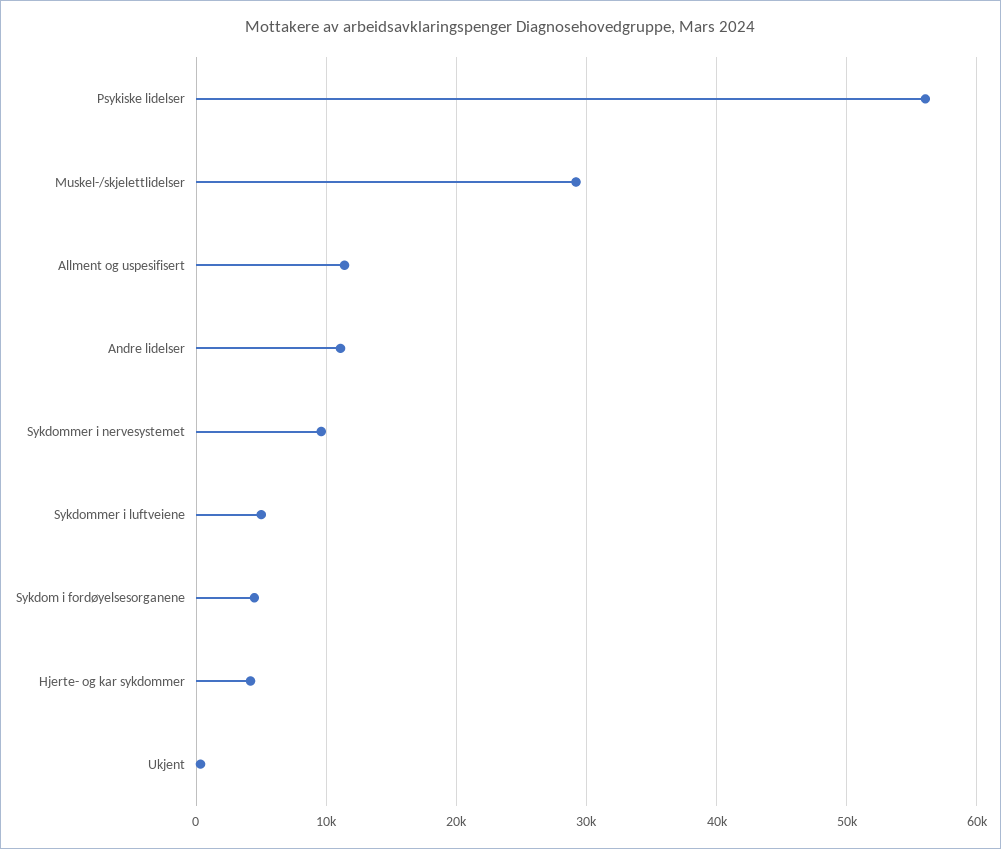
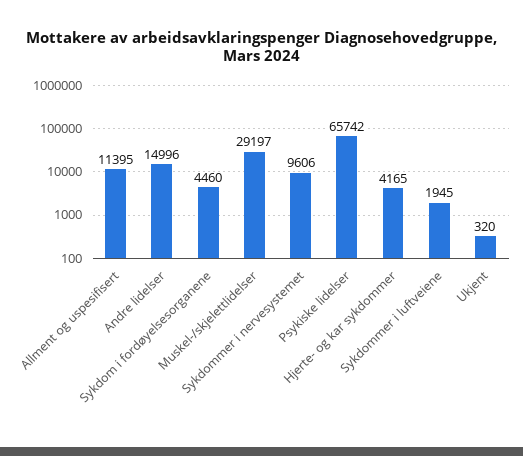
Psykiske lidelser: 56000 -> 65742
Andre lidelser: 11000 -> 14996
Sykdommer i luftveiene: 5000 -> 1945

